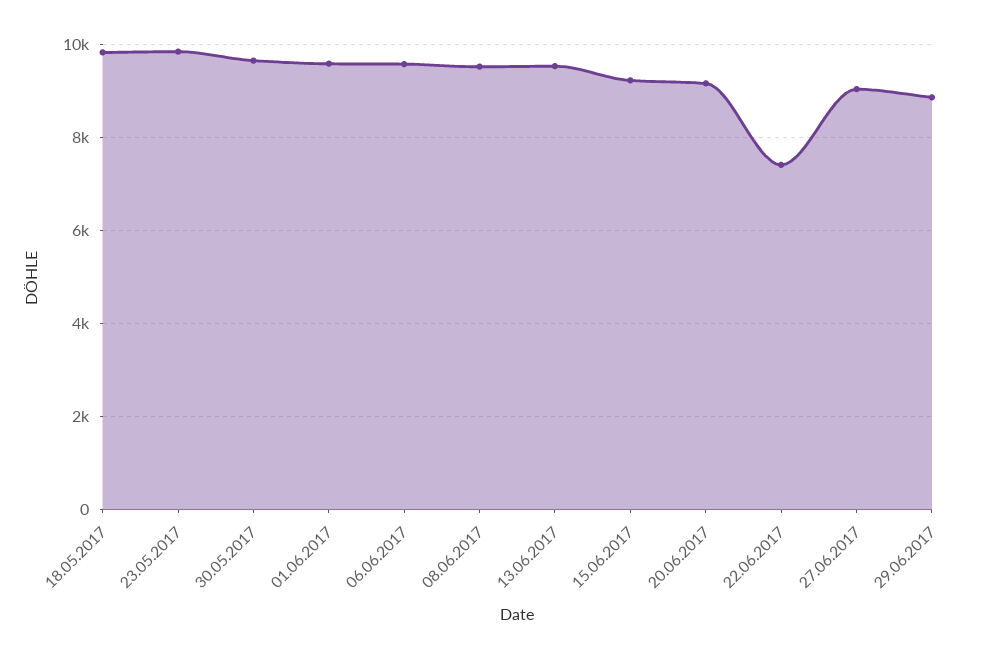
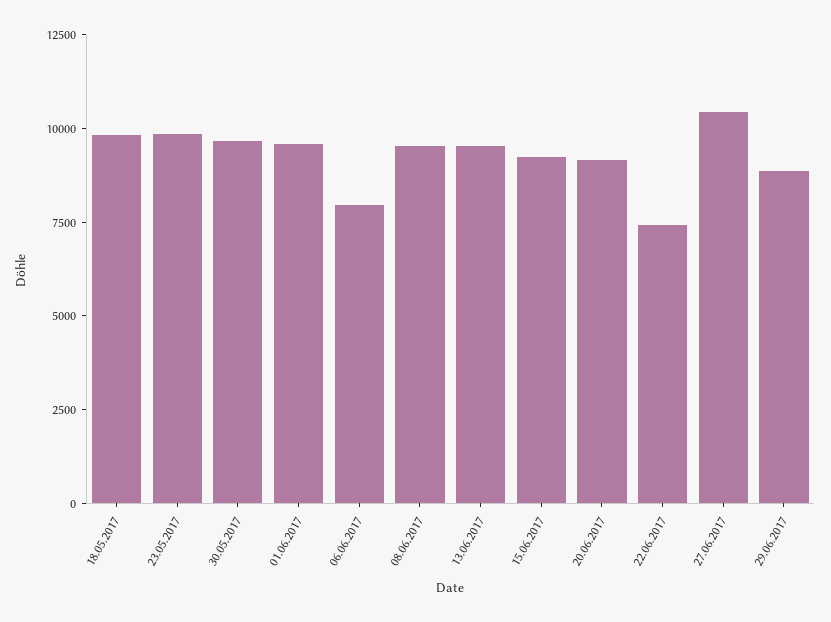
06.06.2017: 9600 -> 8000
27.06.2017: 9000 -> 10500

